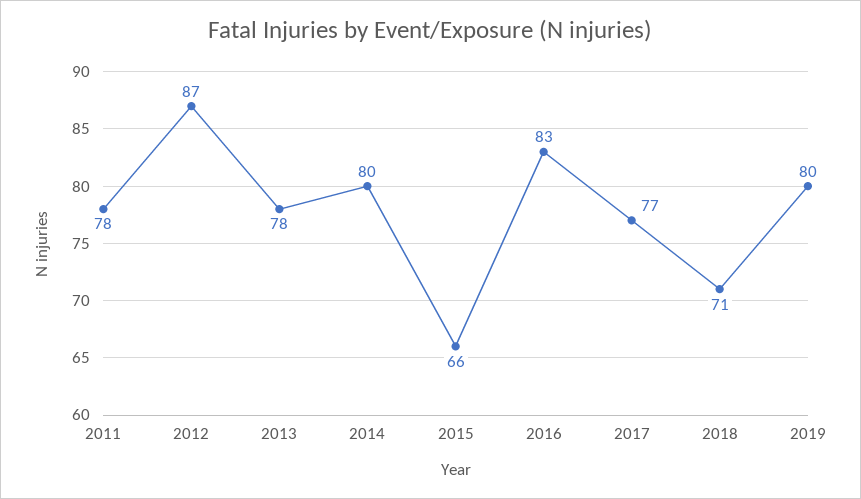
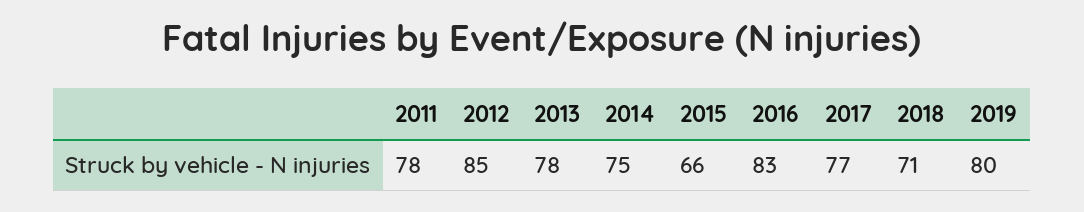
2012: 87 -> 85
2014: 80 -> 75

